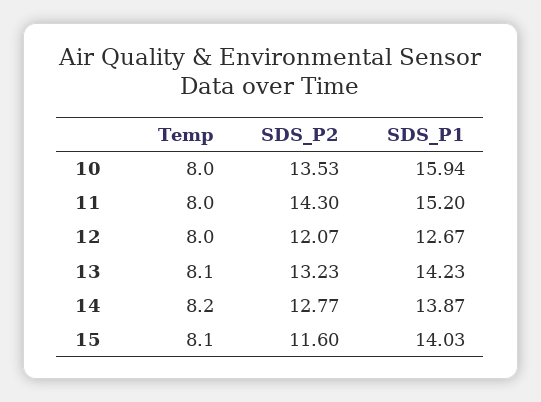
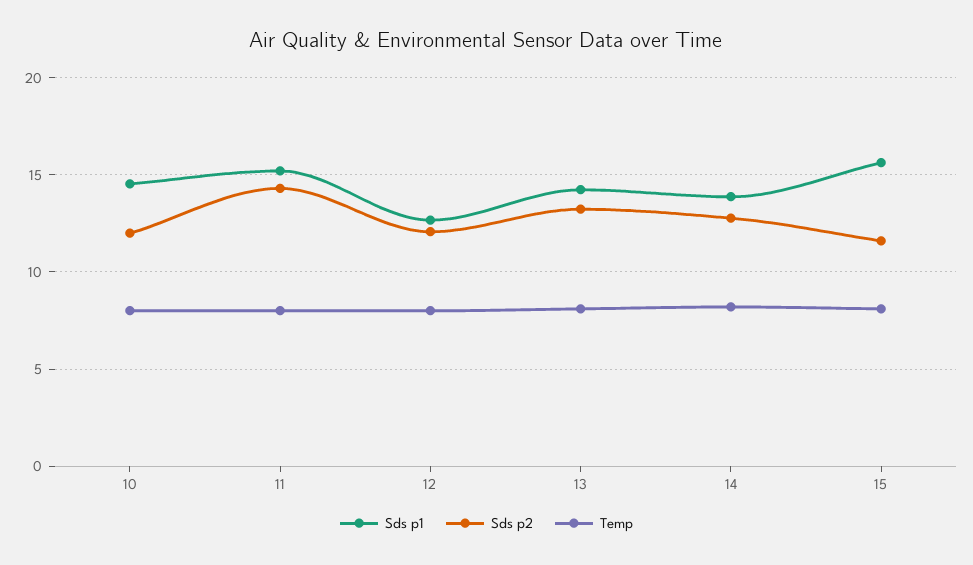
SDS_P2, 10: 13.53 -> 12
SDS_P1, 10: 15.94 -> 14.5
SDS_P1, 15: 14.03 -> 15.5

